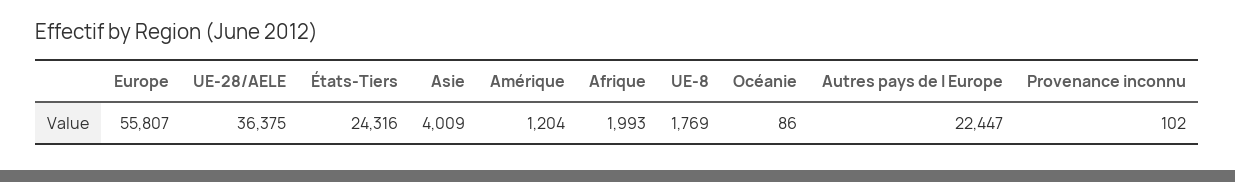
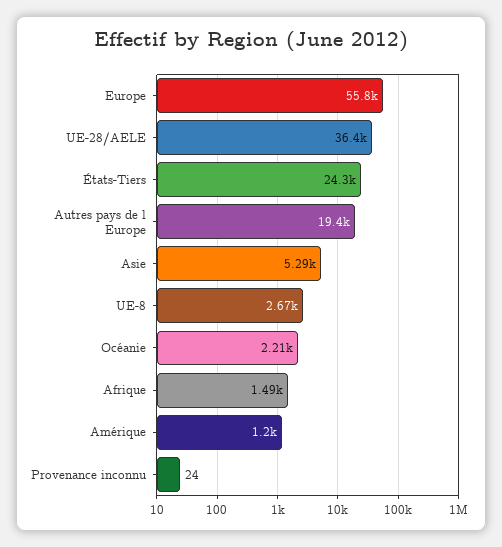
Asie: 4009 -> 5290
Afrique: 1993 -> 1490
UE-8: 1769 -> 2670
Océanie: 86 -> 2210
Autres pays de l Europe: 22447 -> 19400
Provenance inconnu: 102 -> 24

